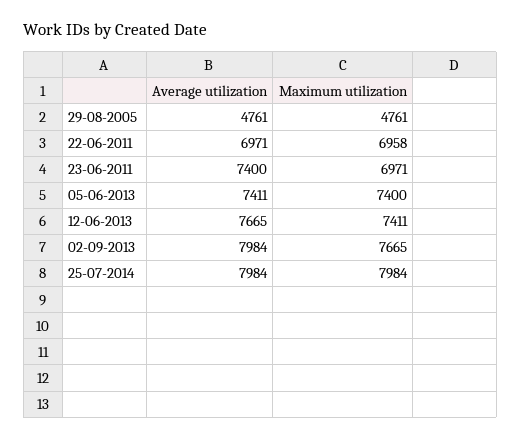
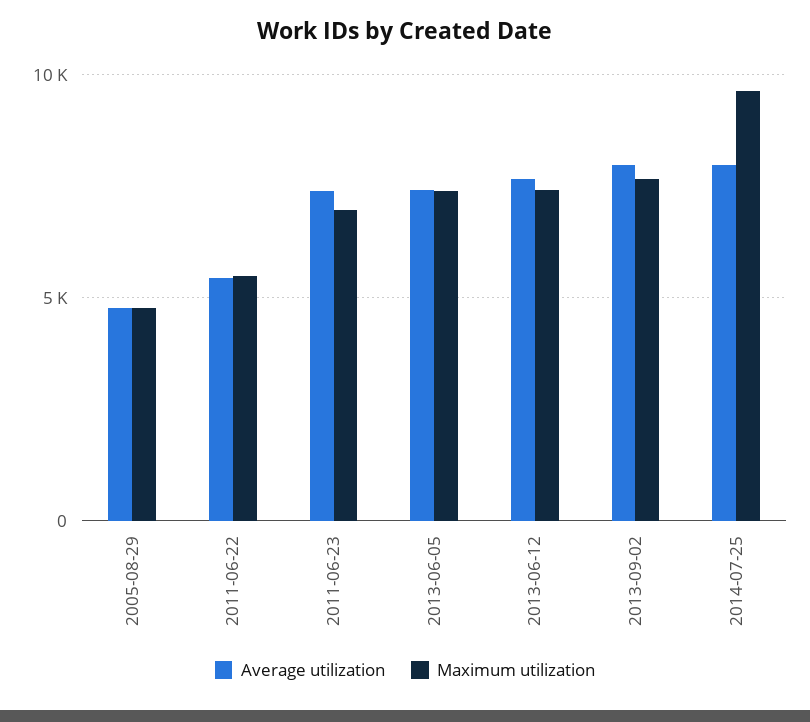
Average utilization, 22-06-2011: 6971 -> 5500
Maximum utilization, 22-06-2011: 6958 -> 5500
Maximum utilization, 25-07-2014: 7984 -> 9500

